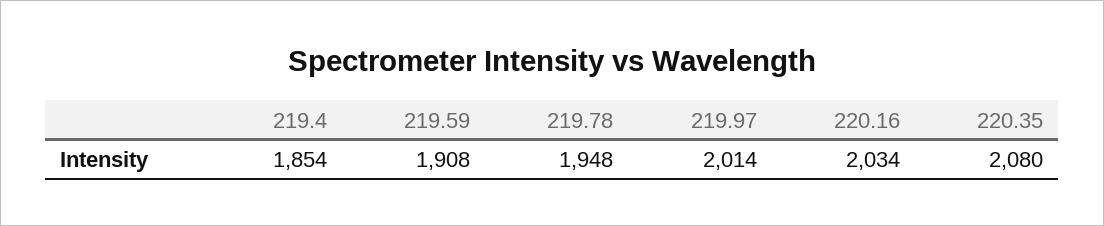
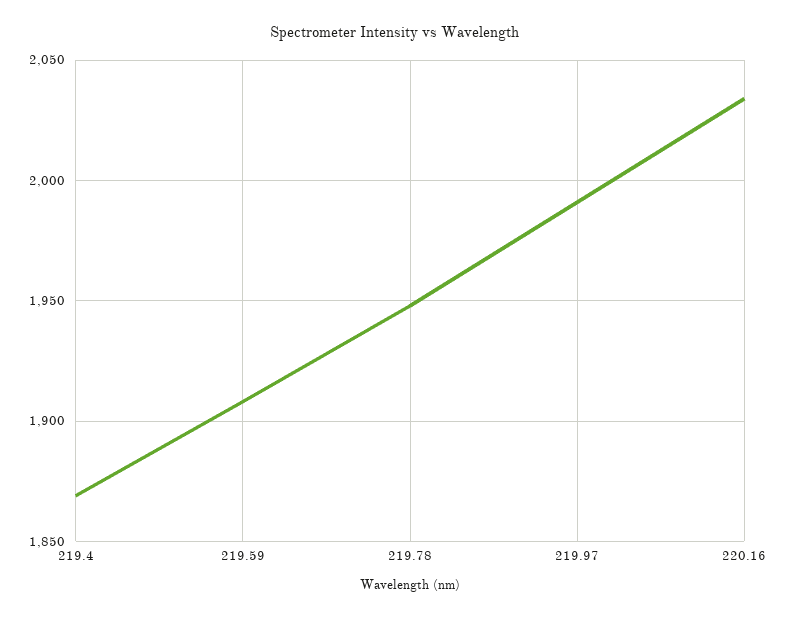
219.4: 1854 -> 1870
219.97: 2014 -> 1990
220.35: 2080 -> none

